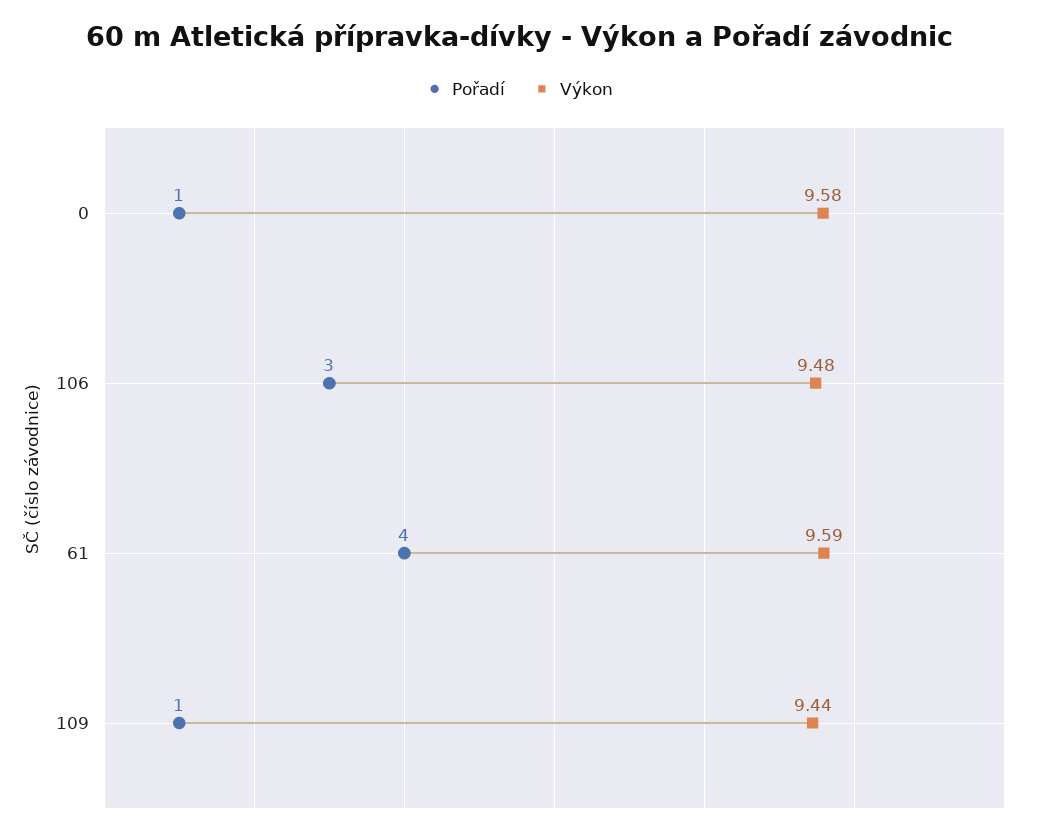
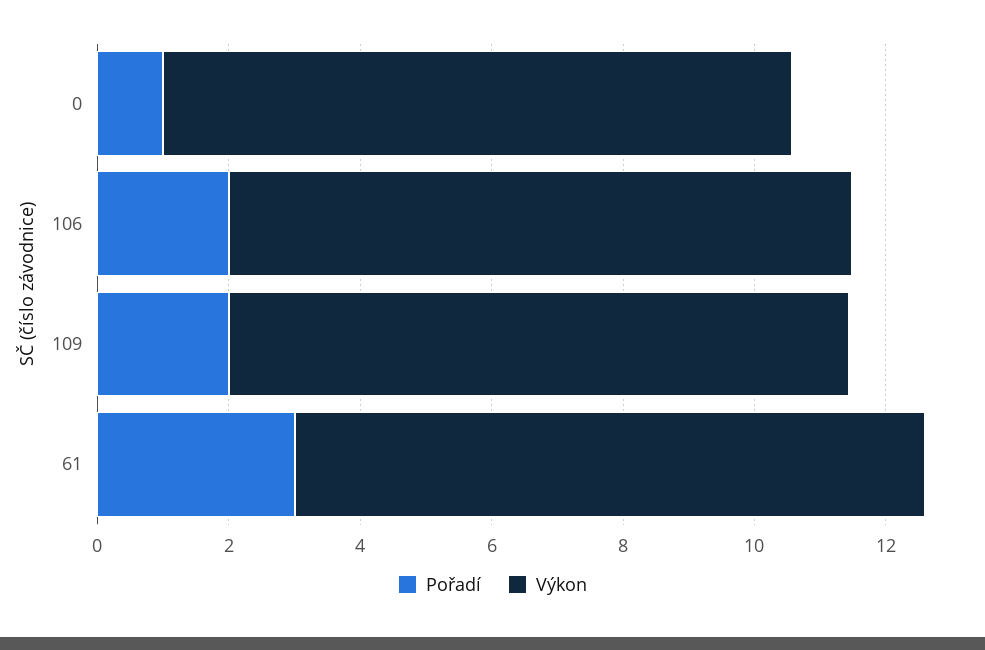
Pořadí, 106: 3 -> 2
Pořadí, 61: 4 -> 3
Pořadí, 109: 1 -> 2

